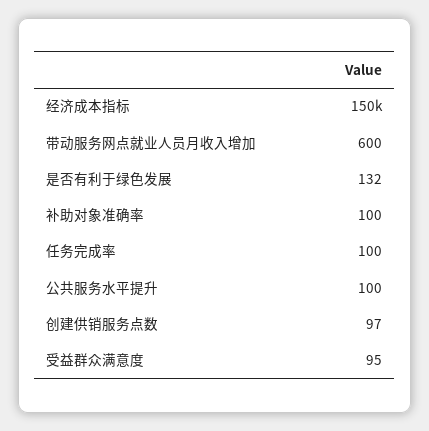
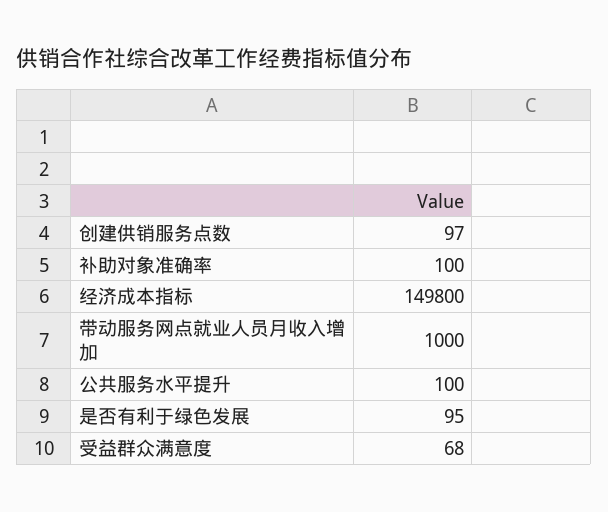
带动服务网点就业人员月收入增加: 600 -> 1000
是否有利于绿色发展: 132 -> 95
任务完成率: 100 -> none
受益群众满意度: 95 -> 68

